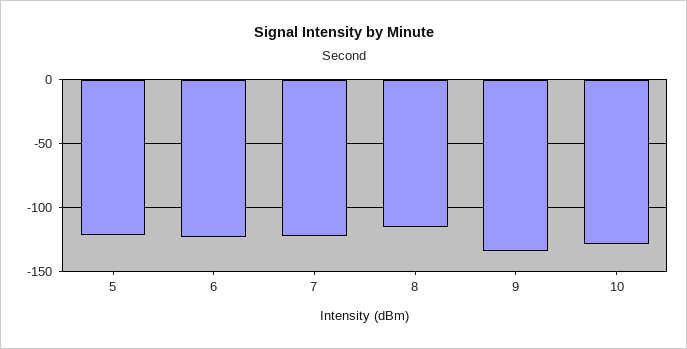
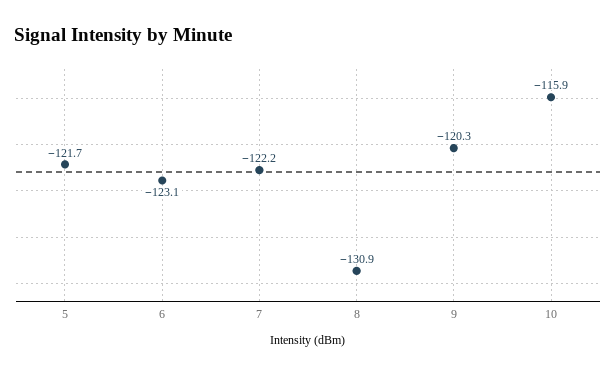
8: -115 -> -130.9
9: -135 -> -120.3
10: -130 -> -115.9

